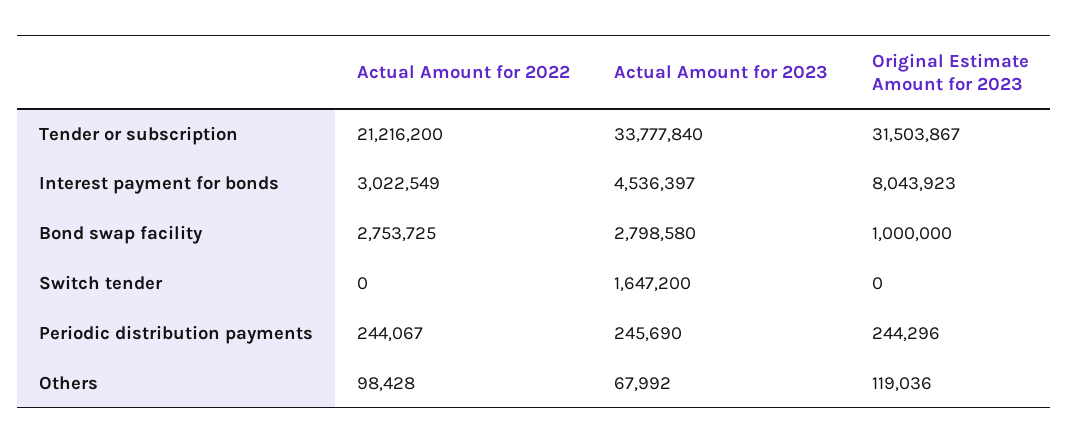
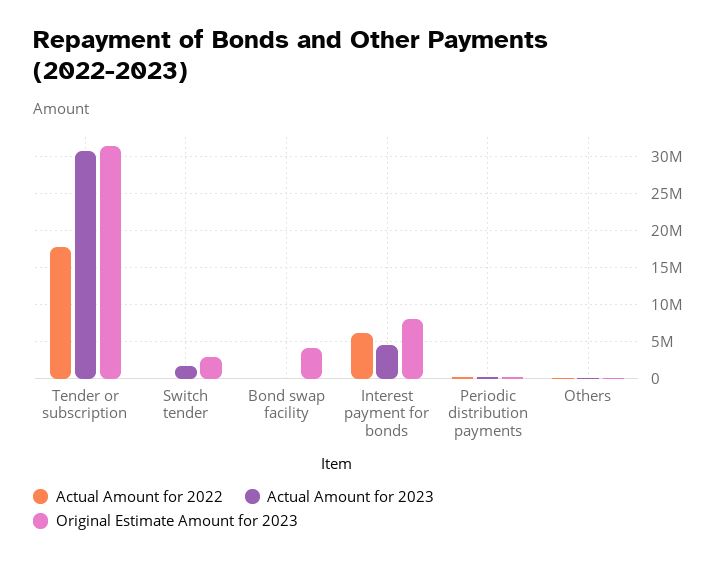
Actual Amount for 2022, Tender or subscription: 21216200 -> 18000000
Actual Amount for 2023, Tender or subscription: 33777840 -> 31000000
Actual Amount for 2022, Interest payment for bonds: 3022549 -> 6000000
Actual Amount for 2022, Bond swap facility: 2753725 -> 0
Actual Amount for 2023, Bond swap facility: 2798580 -> 0
Original Estimate Amount for 2023, Bond swap facility: 1000000 -> 4000000
Original Estimate Amount for 2023, Switch tender: 0 -> 3000000

